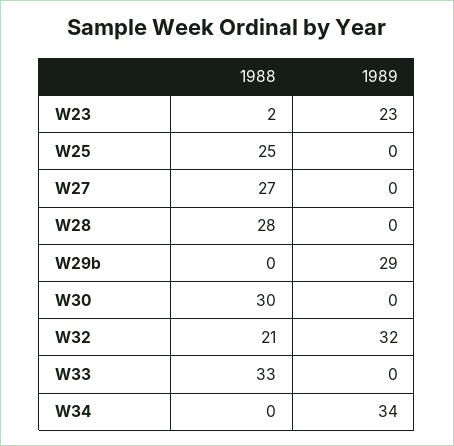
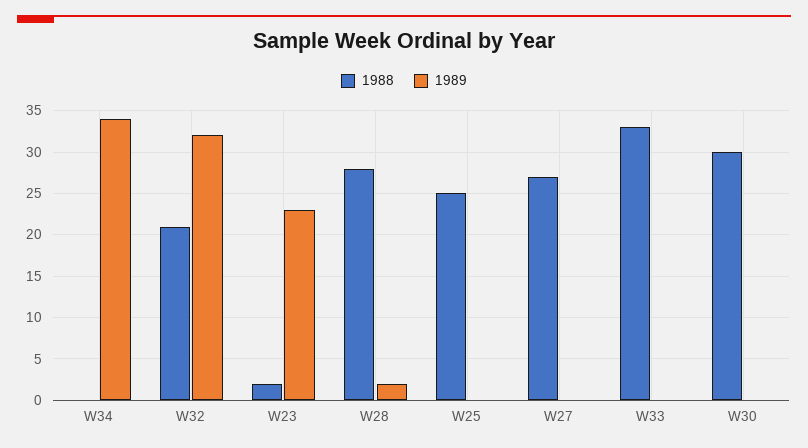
1989, W28: 0 -> 2
1988, W29b: 0 -> none
1989, W29b: 29 -> none

